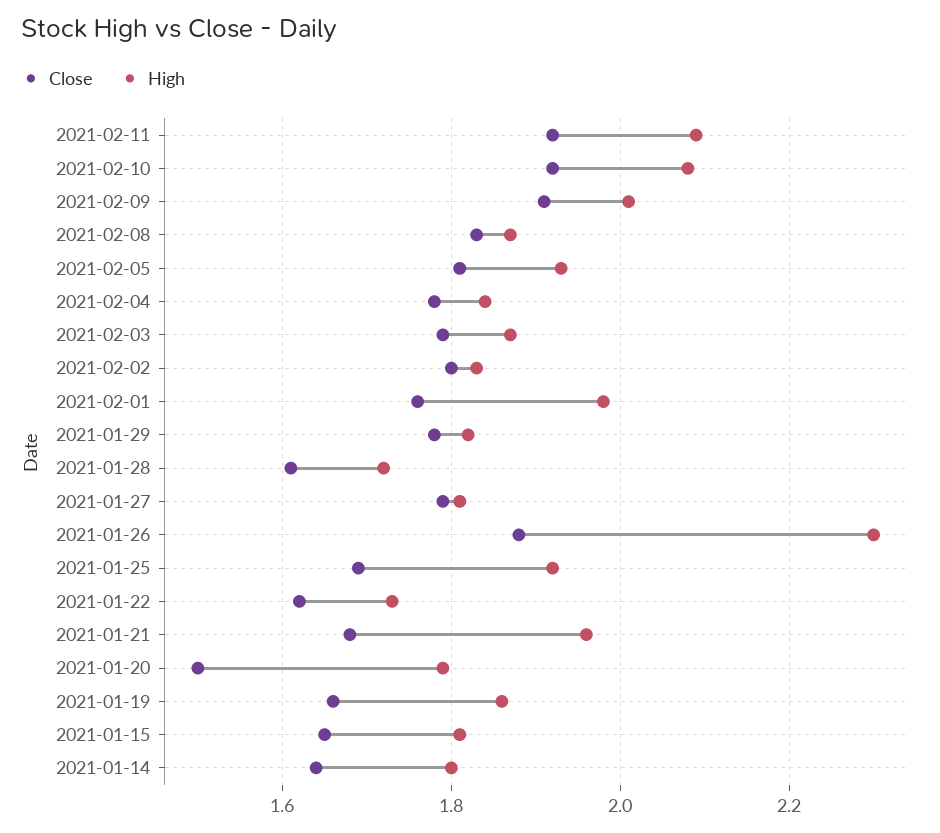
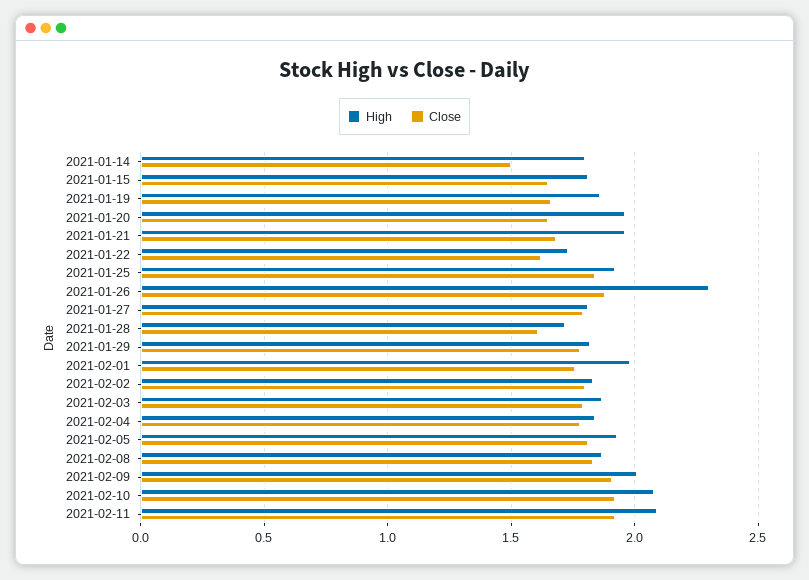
Close, 2021-01-25: 1.7 -> 1.85
Close, 2021-01-20: 1.5 -> 1.65
High, 2021-01-20: 1.8 -> 1.95
Close, 2021-01-14: 1.65 -> 1.5

